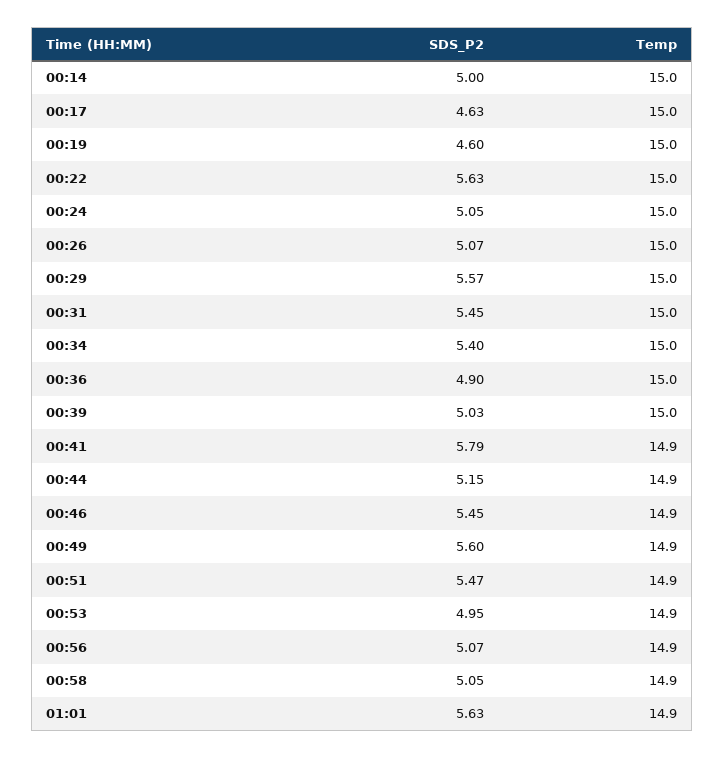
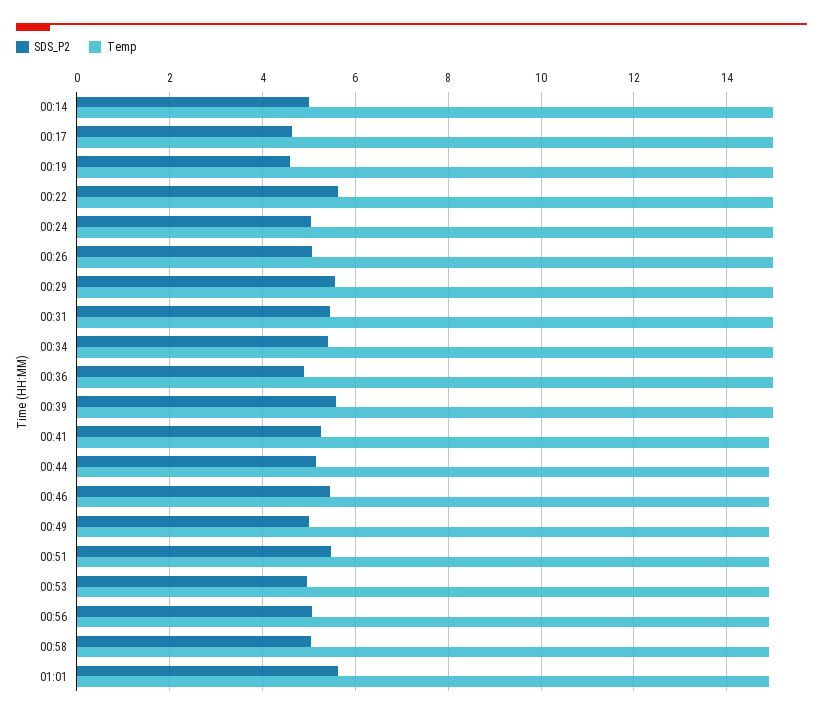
SDS_P2, 00:39: 5.03 -> 5.6
SDS_P2, 00:41: 5.79 -> 5.2
SDS_P2, 00:49: 5.6 -> 5

